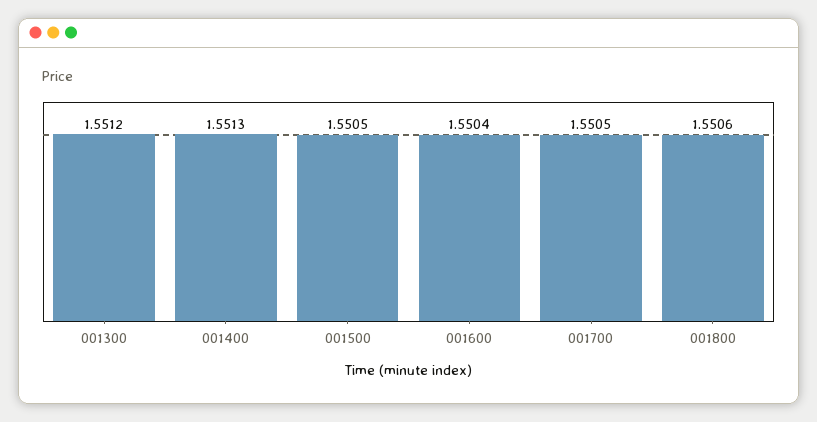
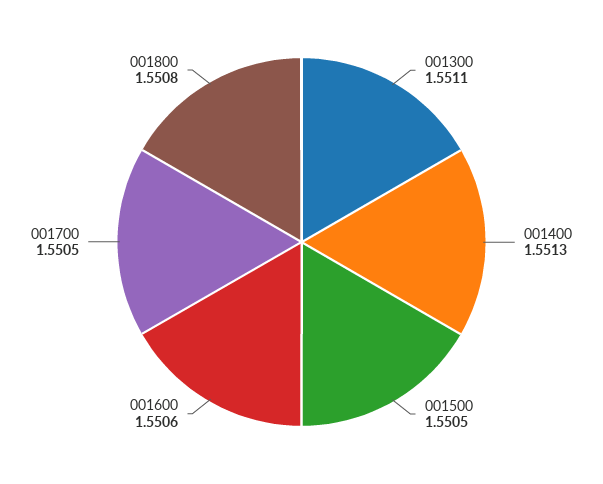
001300: 1.5512 -> 1.5511
001600: 1.5504 -> 1.5506
001800: 1.5506 -> 1.5508

